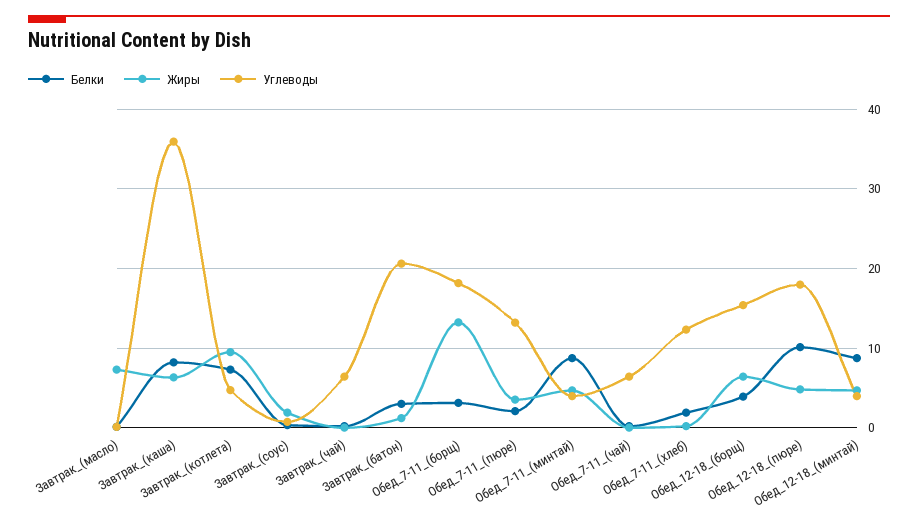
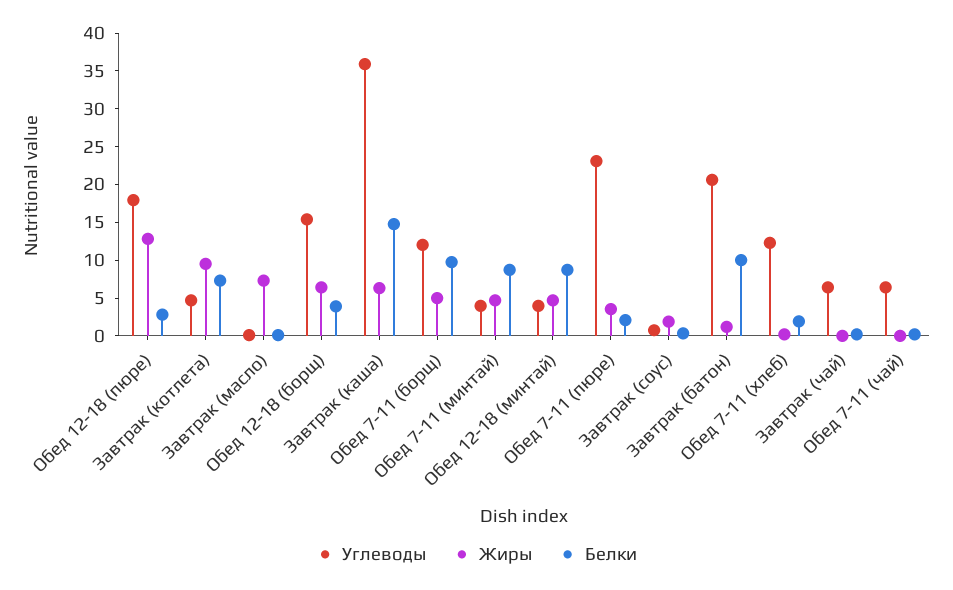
Белки, Завтрак_(каша): 8 -> 15
Белки, Завтрак_(батон): 3 -> 10
Белки, Обед_7-11_(борщ): 3 -> 10
Жиры, Обед_7-11_(борщ): 13 -> 5
Углеводы, Обед_7-11_(борщ): 18 -> 12.5
Углеводы, Обед_7-11_(пюре): 13 -> 22.5
Белки, Обед_12-18_(пюре): 10 -> 2.5
Жиры, Обед_12-18_(пюре): 5 -> 12.5

